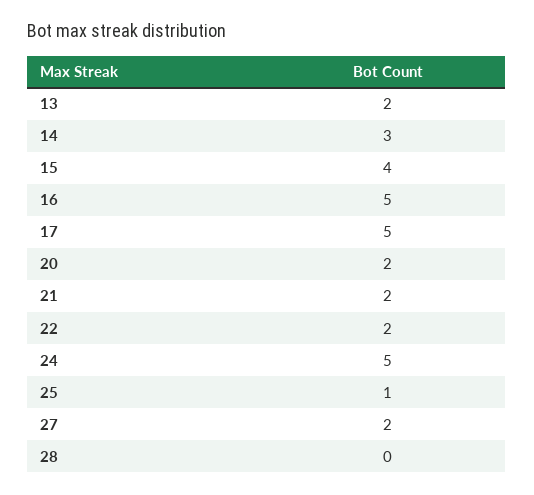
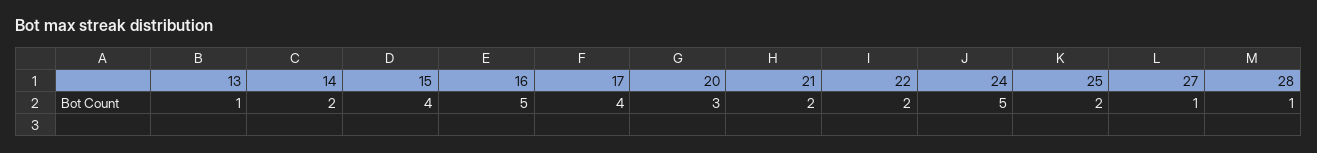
13: 2 -> 1
14: 3 -> 2
17: 5 -> 4
20: 2 -> 3
25: 1 -> 2
27: 2 -> 1
28: 0 -> 1

